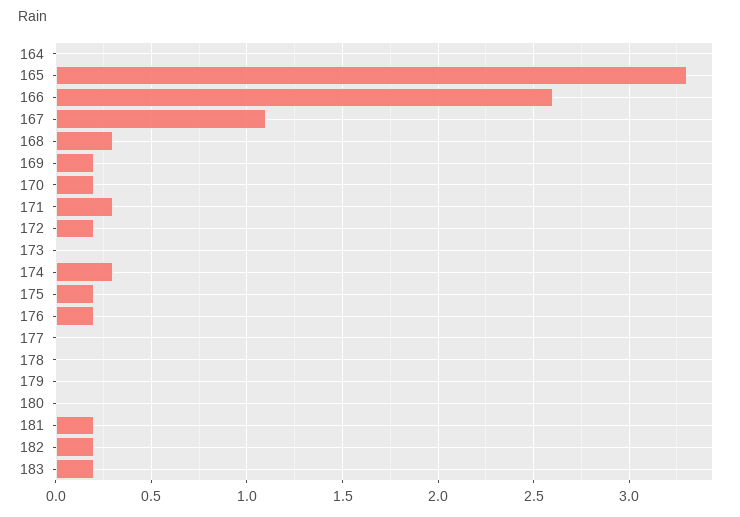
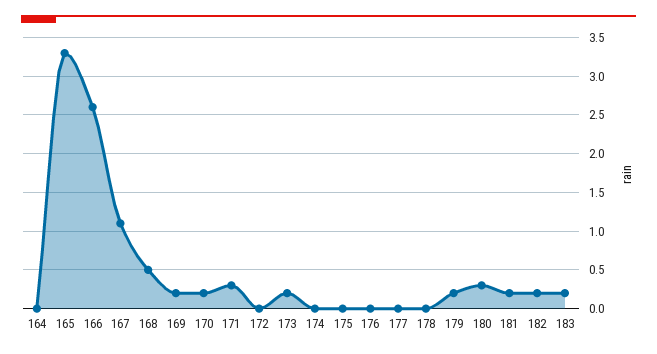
168: 0.3 -> 0.5
172: 0.2 -> 0
173: 0 -> 0.2
174: 0.3 -> 0
175: 0.2 -> 0
176: 0.2 -> 0
179: 0 -> 0.2
180: 0 -> 0.3

